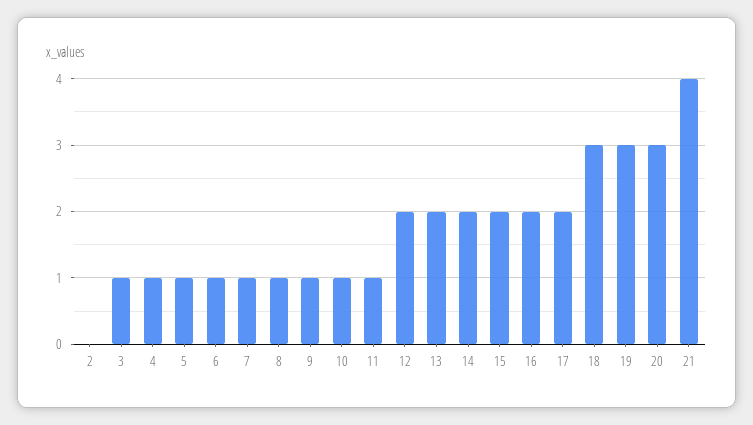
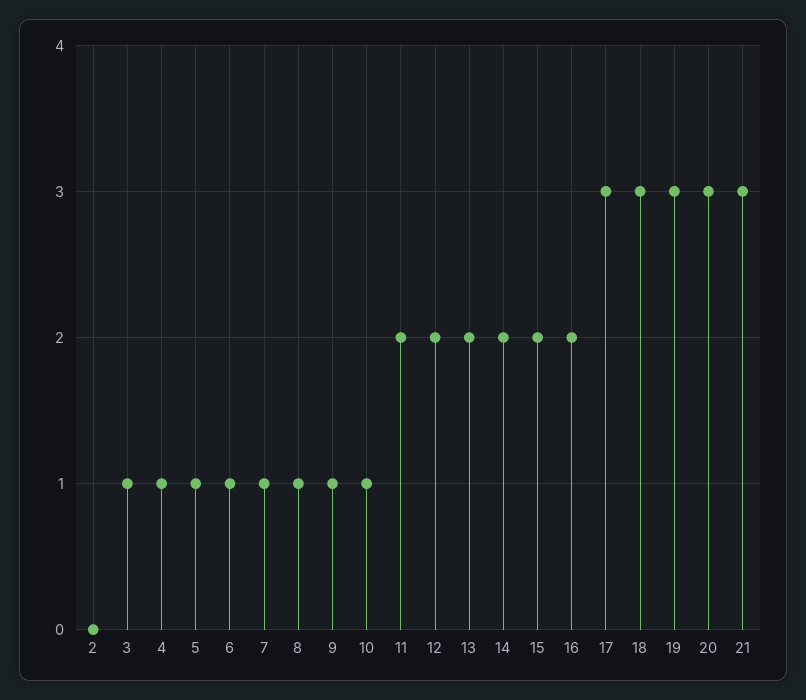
11: 1 -> 2
17: 2 -> 3
21: 4 -> 3

